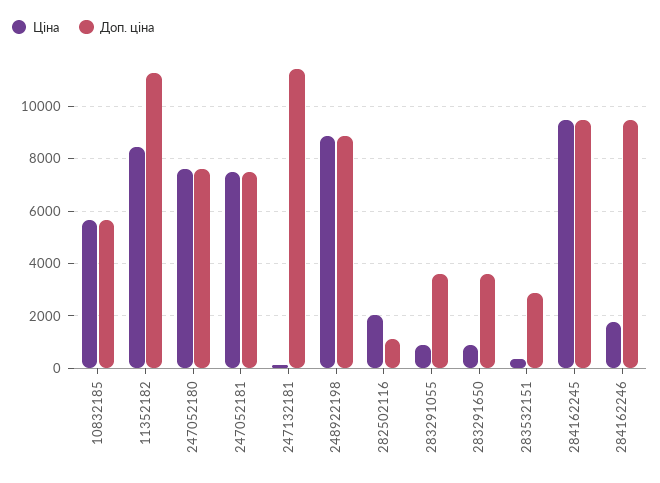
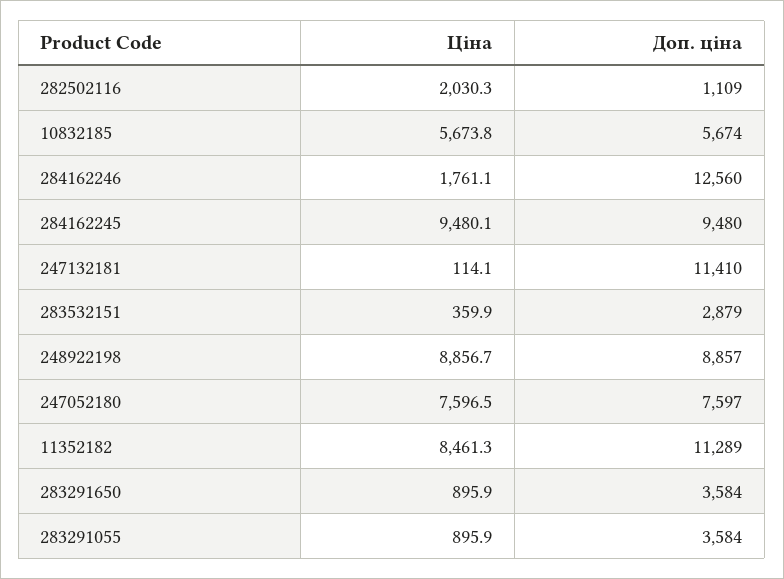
Ціна, 247052181: 7500 -> none
Доп. ціна, 247052181: 7500 -> none
Доп. ціна, 284162246: 9500 -> 12560

